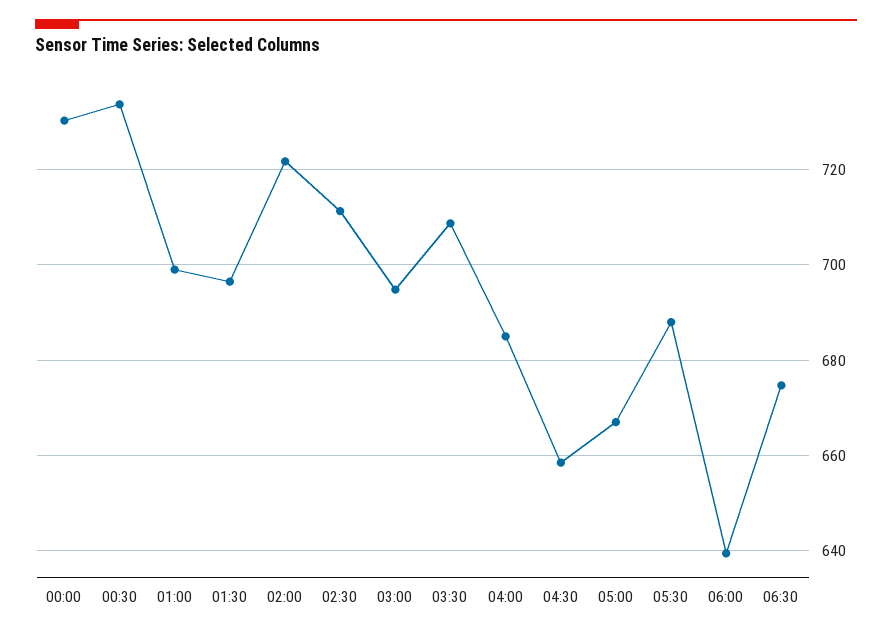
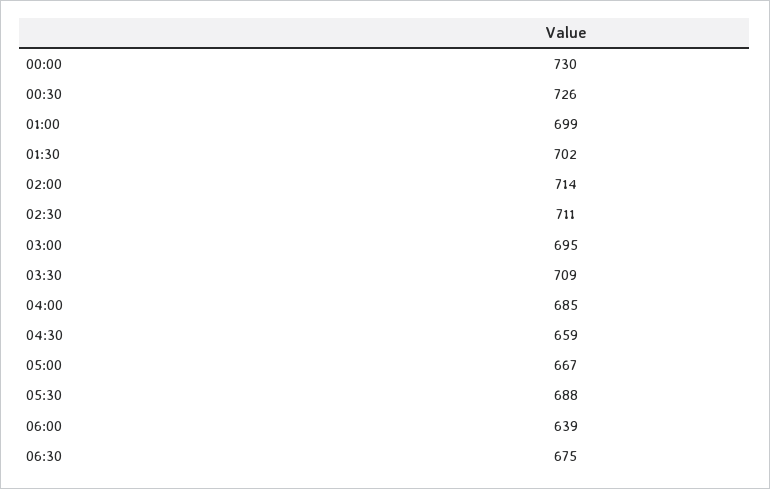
00:30: 734 -> 726
01:30: 696 -> 702
02:00: 722 -> 714

